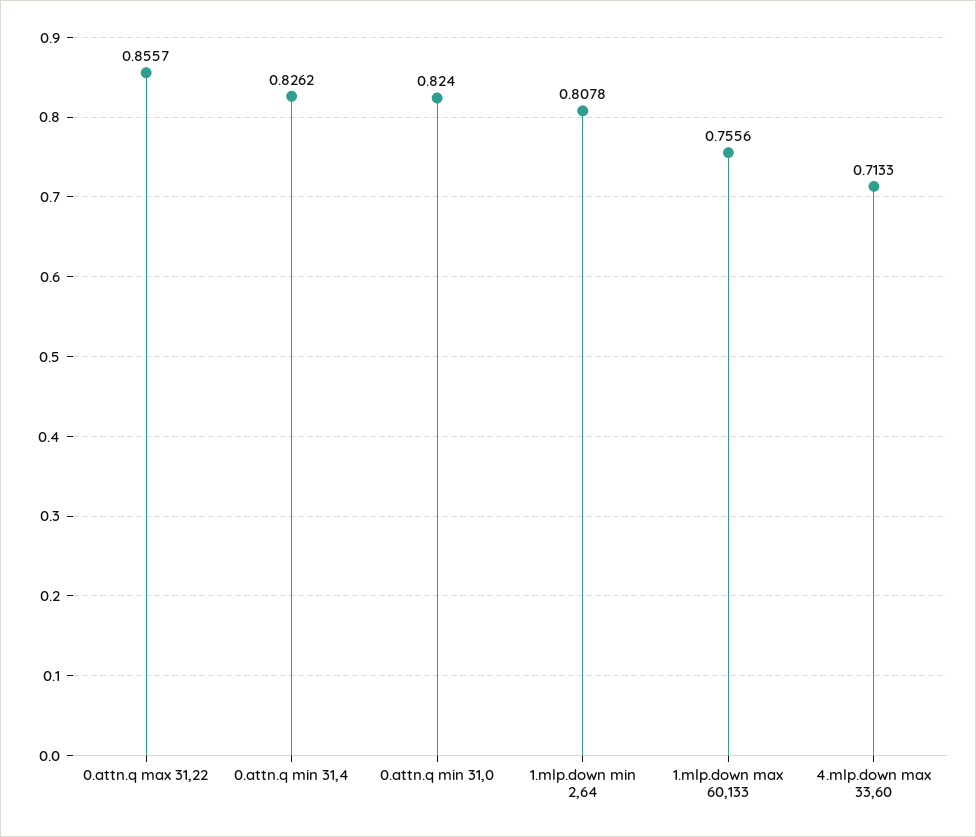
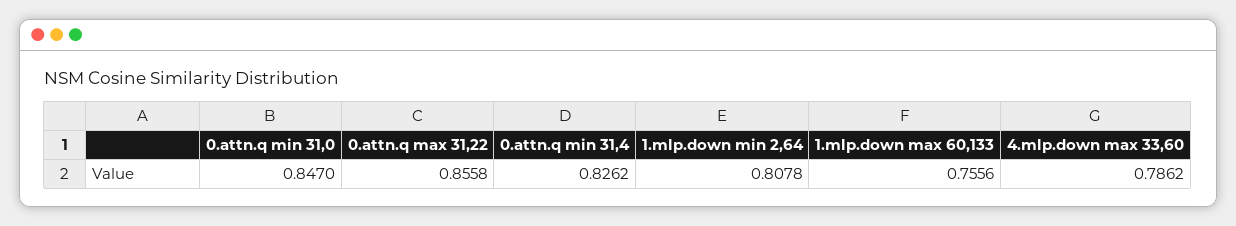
0.attn.q max 31,22: 0.8557 -> 0.8558
0.attn.q min 31,0: 0.824 -> 0.847
4.mlp.down max 33,60: 0.7133 -> 0.7862

